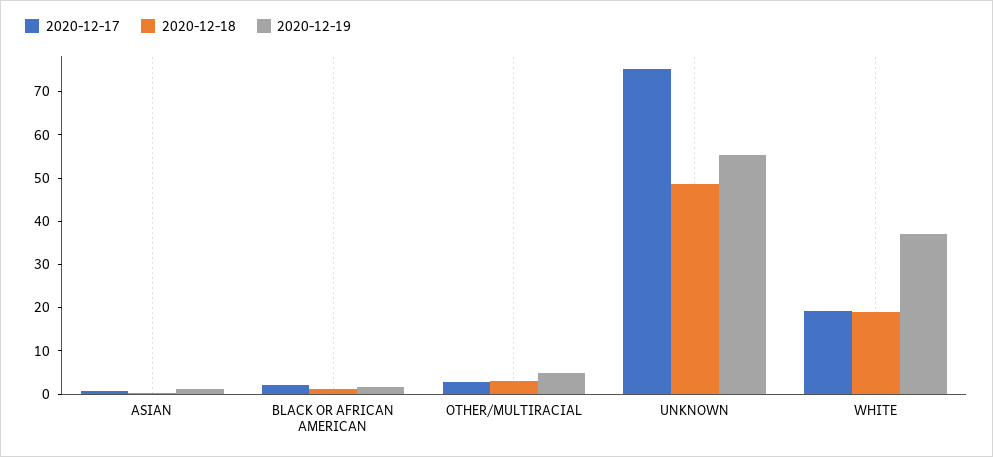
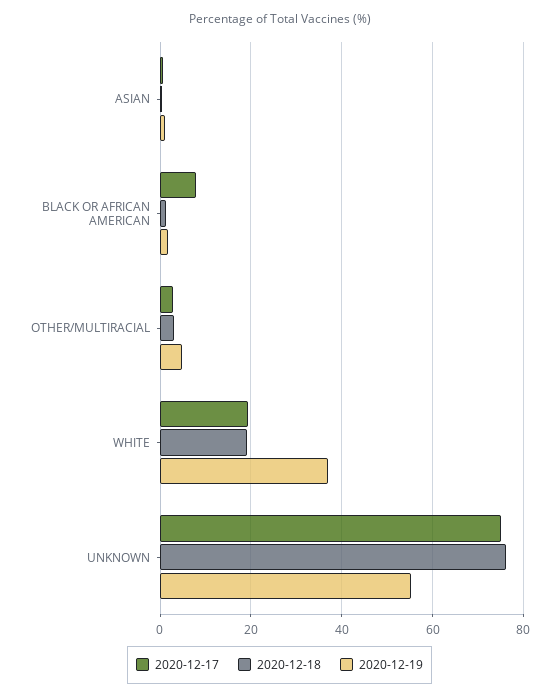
2020-12-17, BLACK OR AFRICAN AMERICAN: 2 -> 8
2020-12-18, UNKNOWN: 48 -> 76

